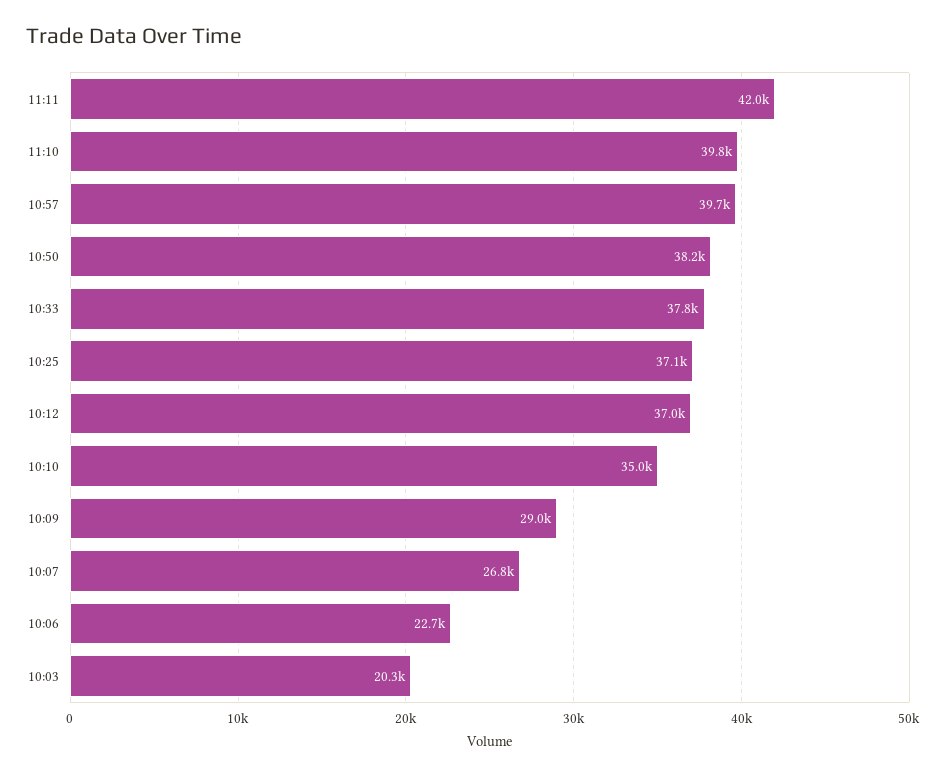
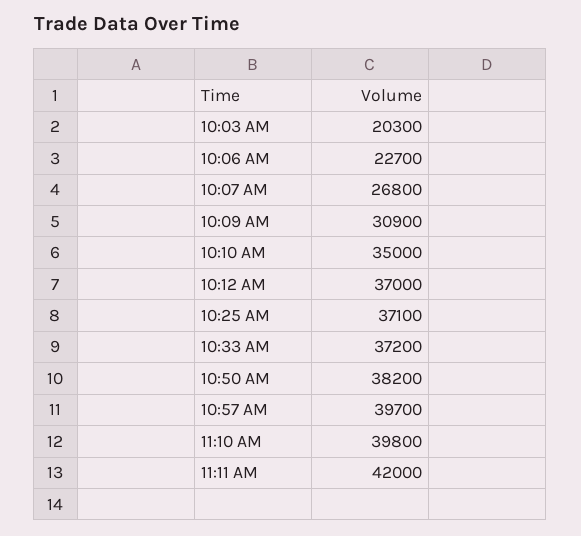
10:33: 37800 -> 37200
10:09: 29000 -> 30900

